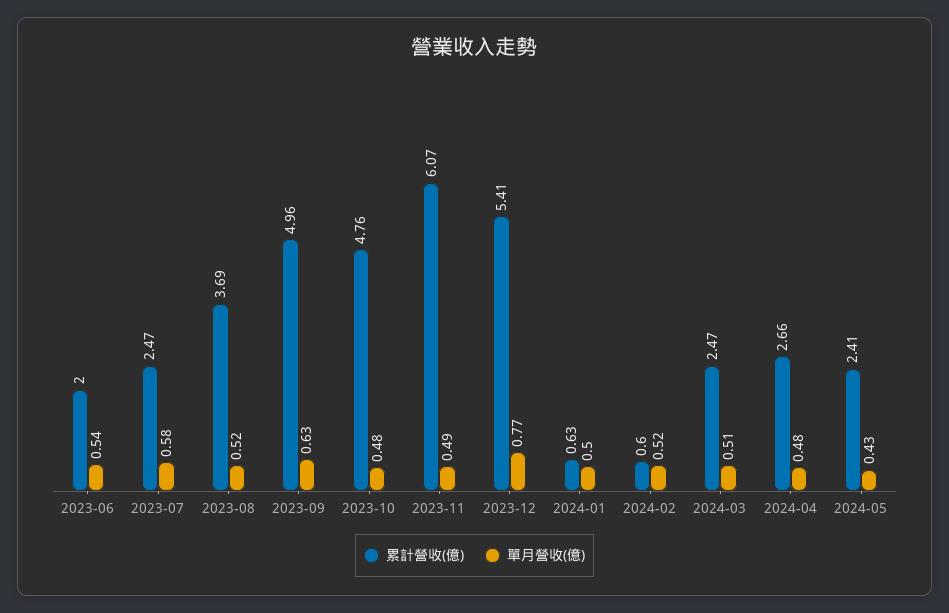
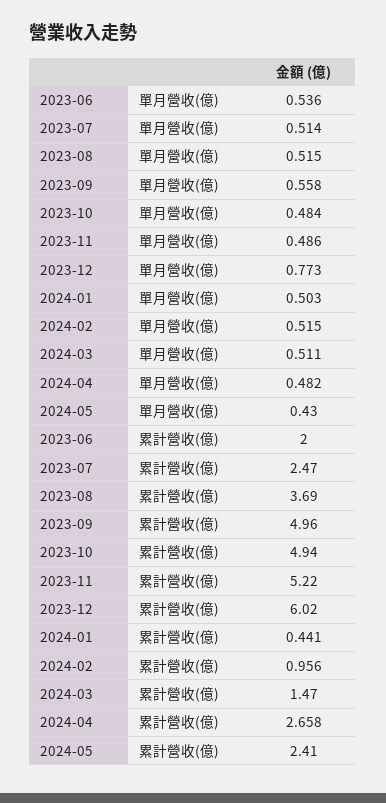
單月營收(億), 2023-07: 0.58 -> 0.514
單月營收(億), 2023-09: 0.63 -> 0.558
累計營收(億), 2023-10: 4.76 -> 4.94
累計營收(億), 2023-11: 6.07 -> 5.22
累計營收(億), 2023-12: 5.41 -> 6.02
累計營收(億), 2024-01: 0.63 -> 0.441
累計營收(億), 2024-02: 0.6 -> 0.956
累計營收(億), 2024-03: 2.47 -> 1.47

